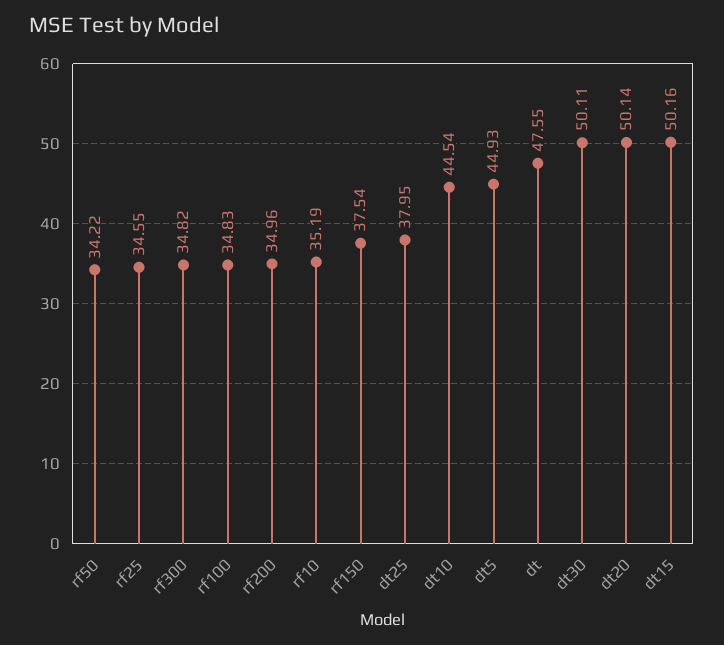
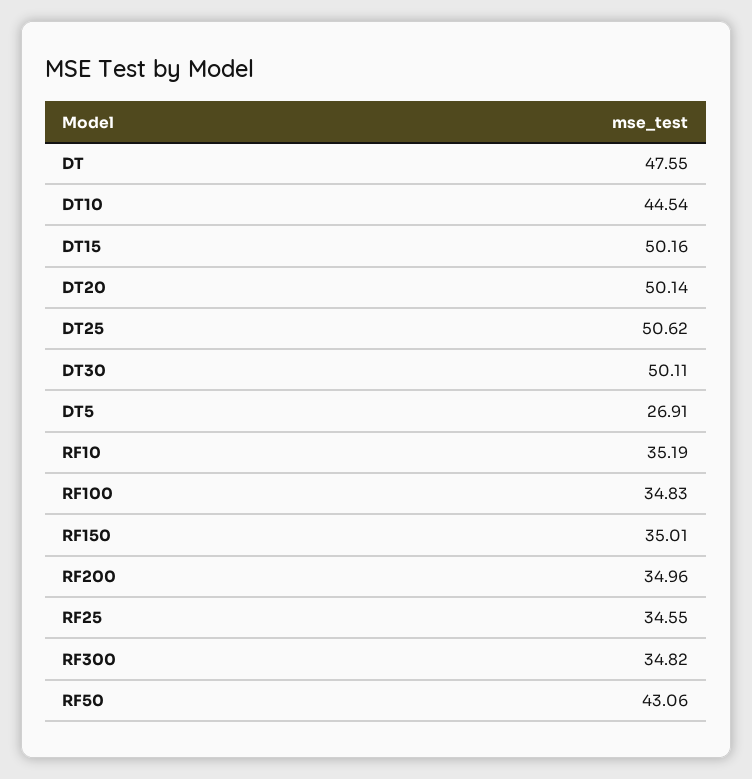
rf50: 34.22 -> 43.06
rf150: 37.54 -> 35.01
dt25: 37.95 -> 50.62
dt5: 44.93 -> 26.91

